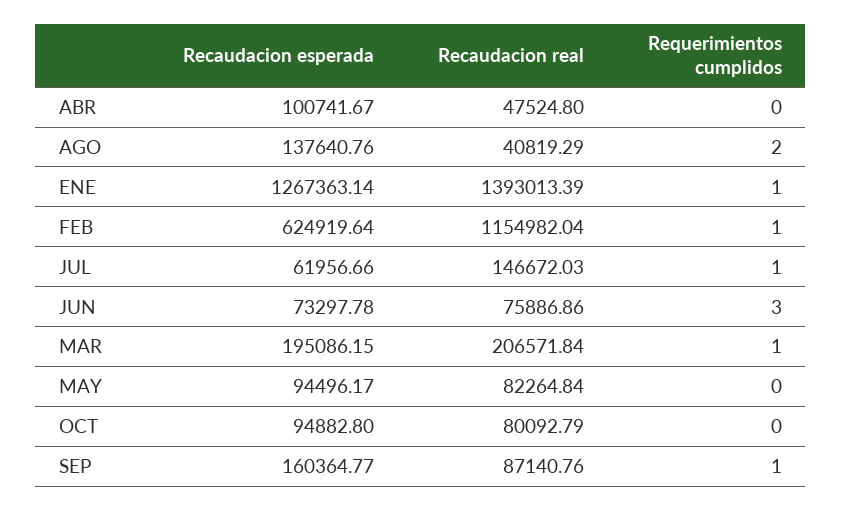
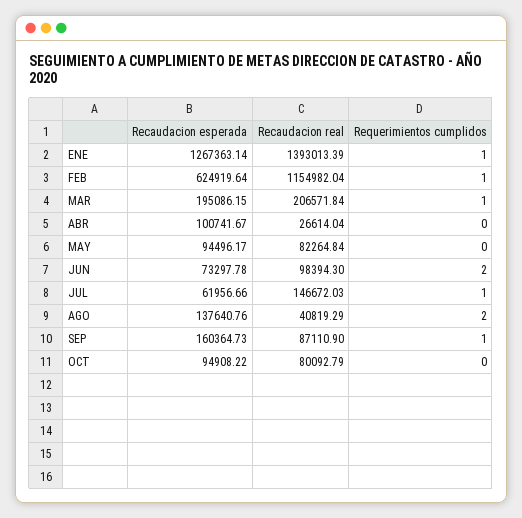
Recaudacion real, ABR: 47524.8 -> 26614.04
Recaudacion real, JUN: 75886.86 -> 98394.3
Requerimientos cumplidos, JUN: 3 -> 2
Recaudacion esperada, OCT: 94882.8 -> 94908.22
Recaudacion esperada, SEP: 160364.77 -> 160364.73
Recaudacion real, SEP: 87140.76 -> 87110.9

